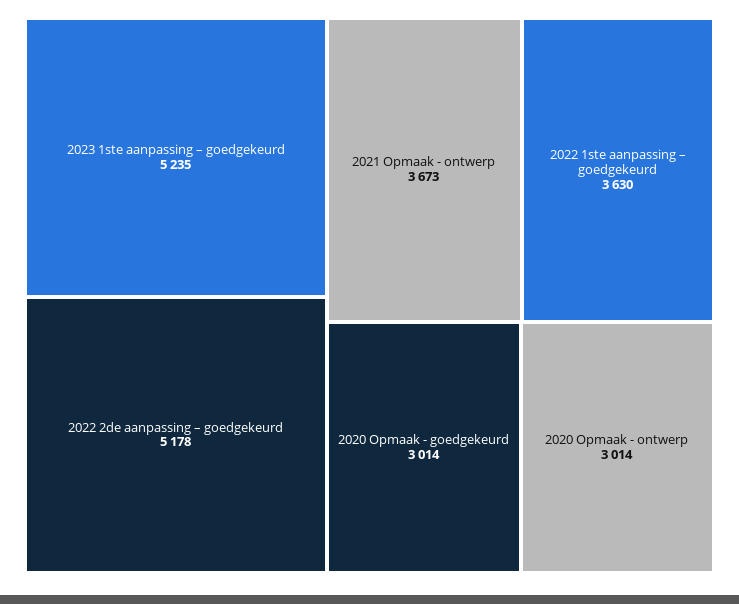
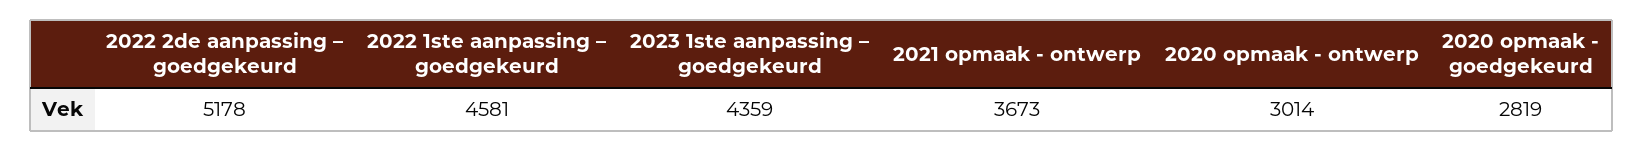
2023 1ste aanpassing – goedgekeurd: 5235 -> 4359
2022 1ste aanpassing – goedgekeurd: 3630 -> 4581
2020 Opmaak - goedgekeurd: 3014 -> 2819

